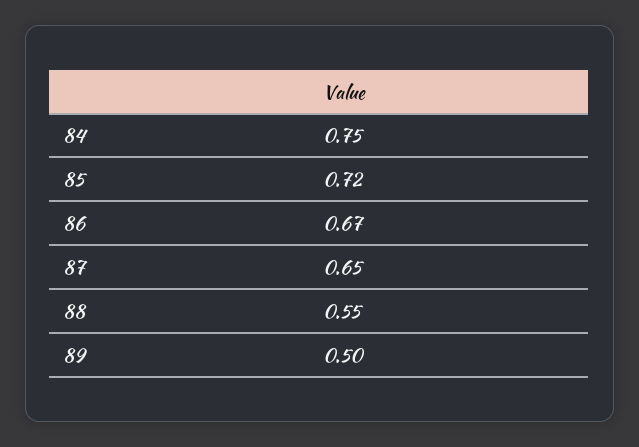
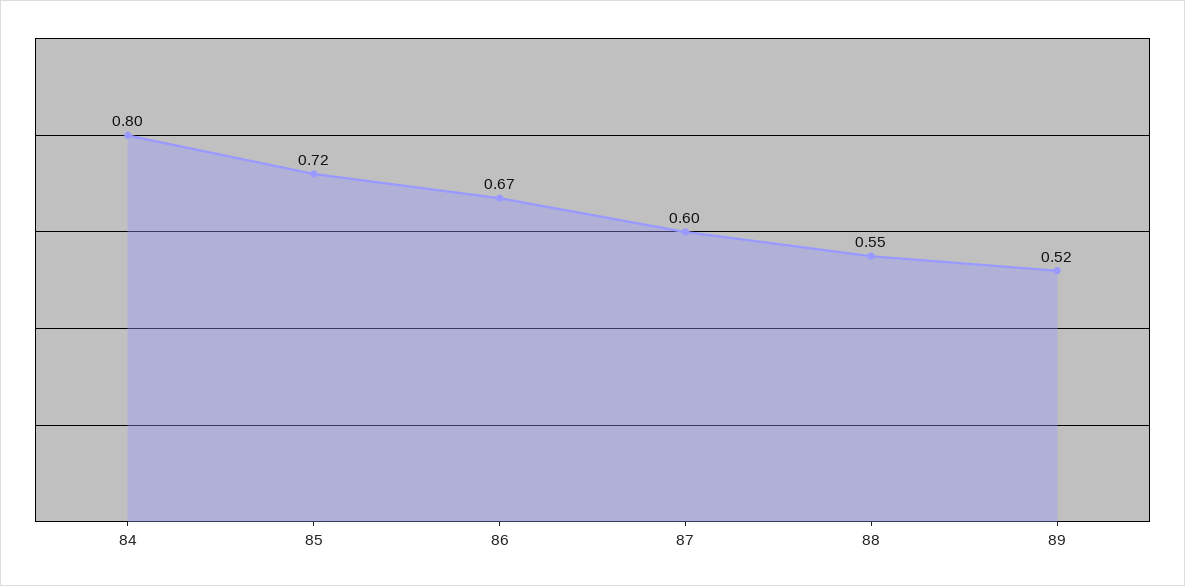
84: 0.75 -> 0.8
87: 0.65 -> 0.6
89: 0.5 -> 0.52

